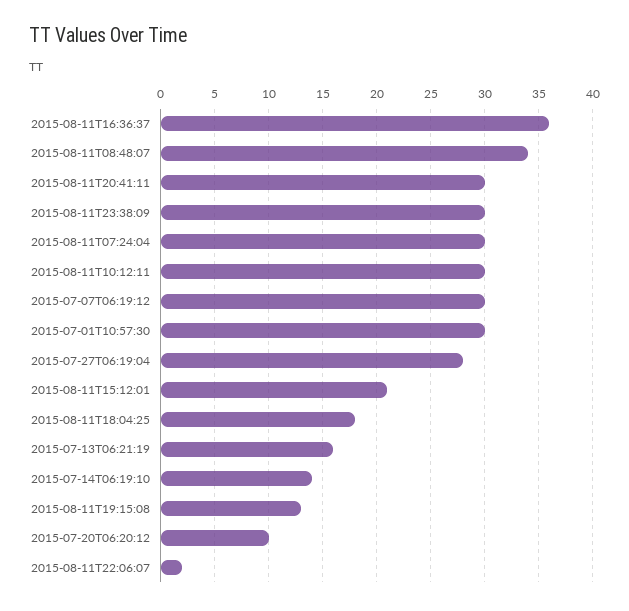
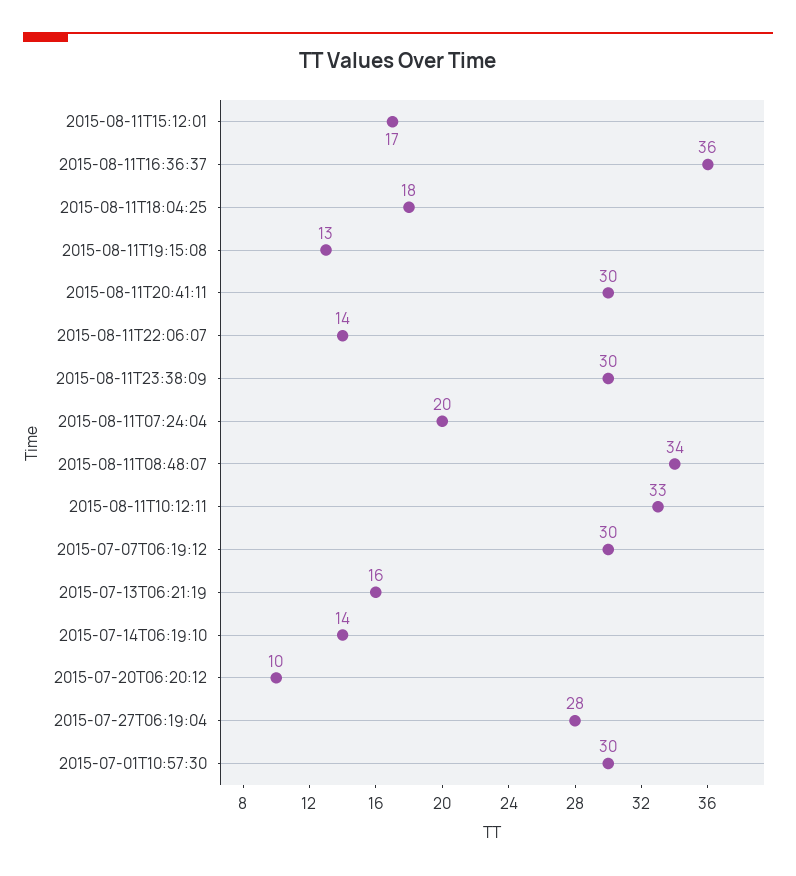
2015-08-11T07:24:04: 30 -> 20
2015-08-11T10:12:11: 30 -> 33
2015-08-11T15:12:01: 21 -> 17
2015-08-11T22:06:07: 2 -> 14

